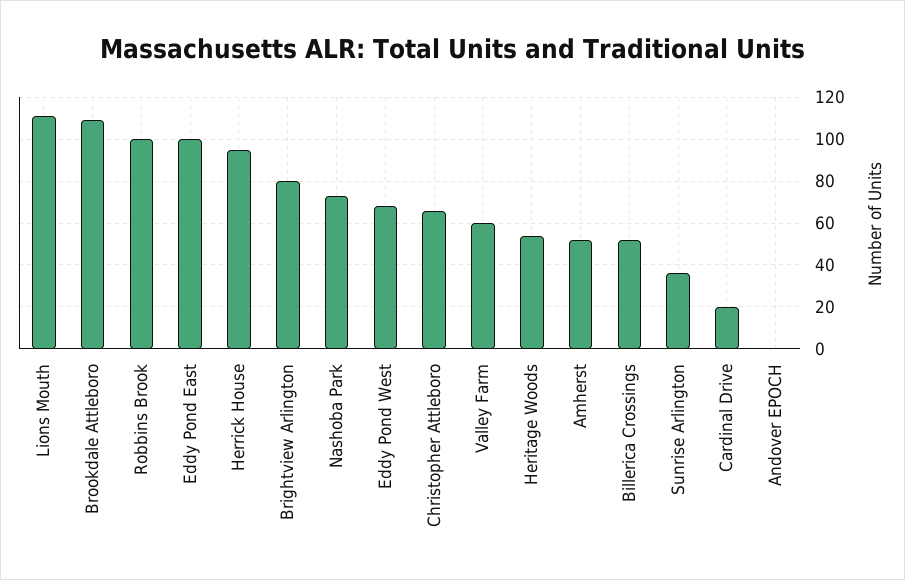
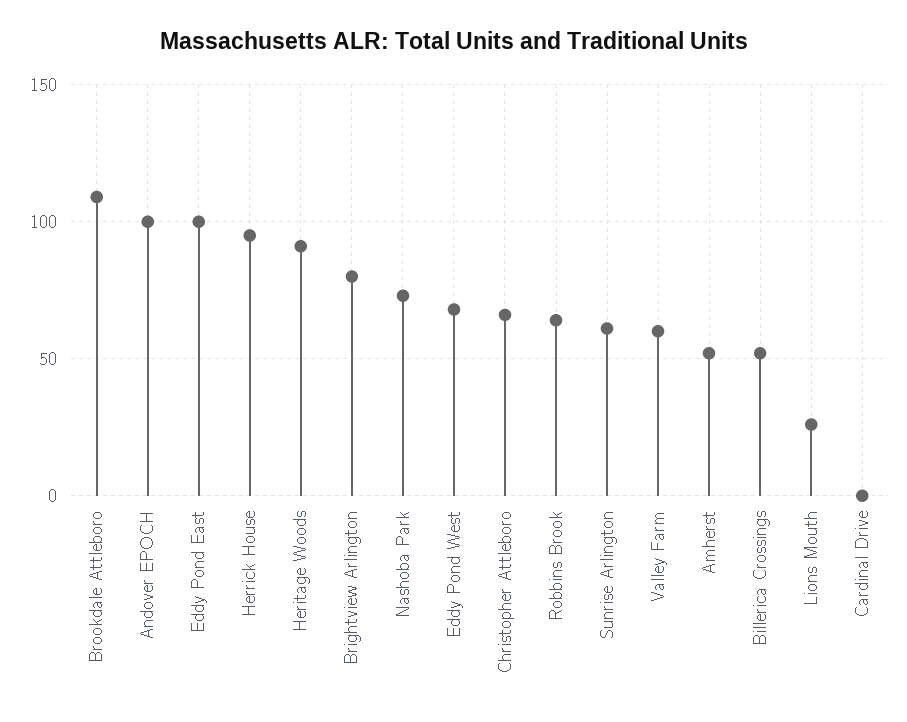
Lions Mouth: 110 -> 25
Robbins Brook: 100 -> 65
Heritage Woods: 55 -> 90
Sunrise Arlington: 35 -> 60
Cardinal Drive: 20 -> 0
Andover EPOCH: 0 -> 100

